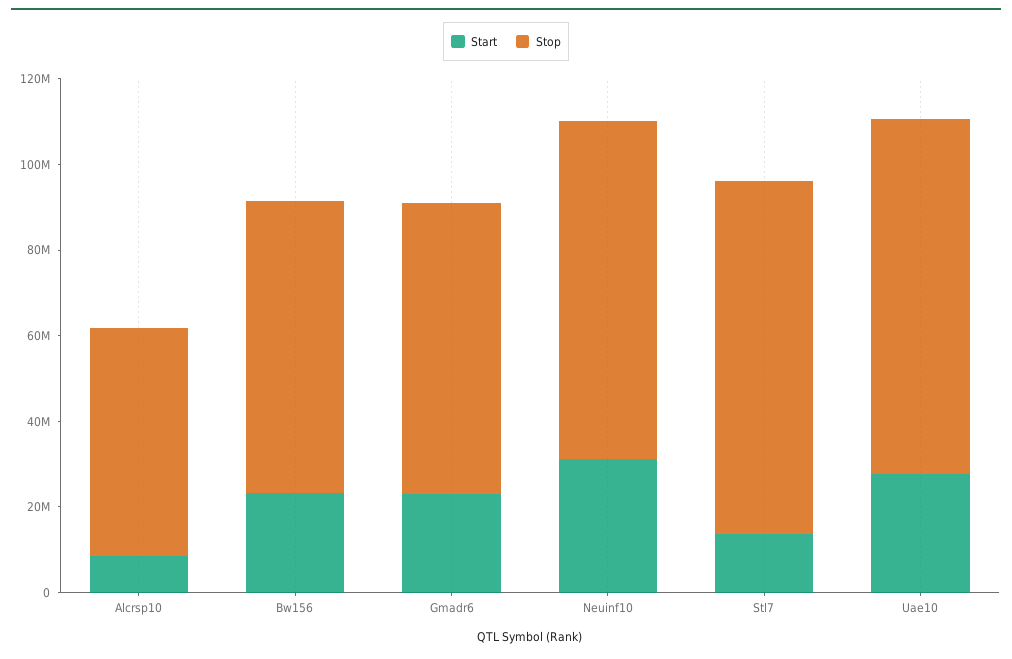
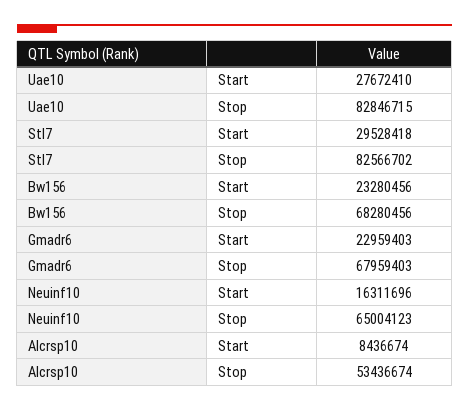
Start, Neuinf10: 30000000 -> 16311696
Stop, Neuinf10: 80000000 -> 65004123
Start, Stl7: 15000000 -> 29528418

